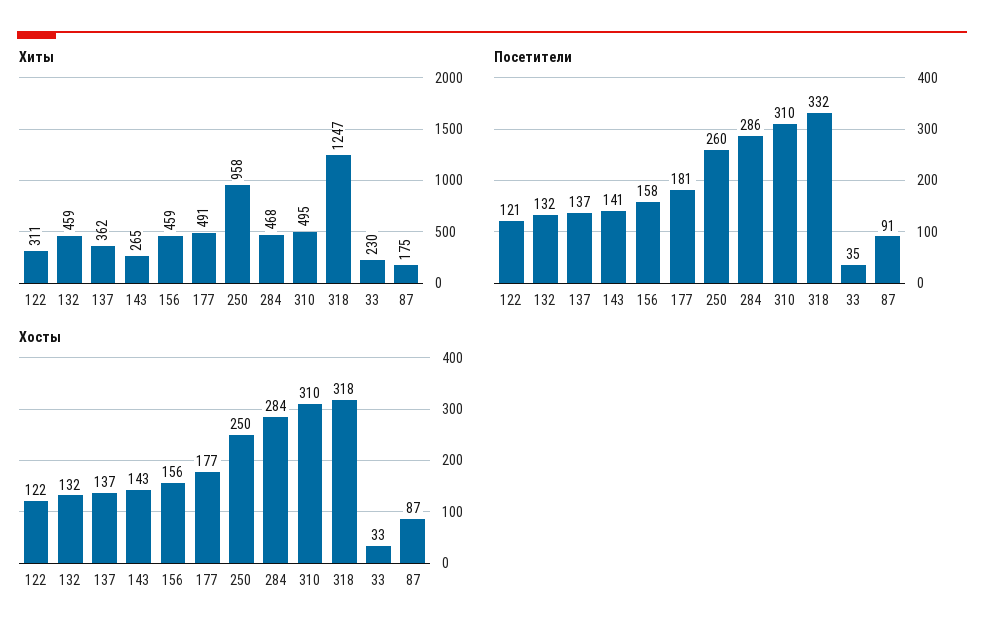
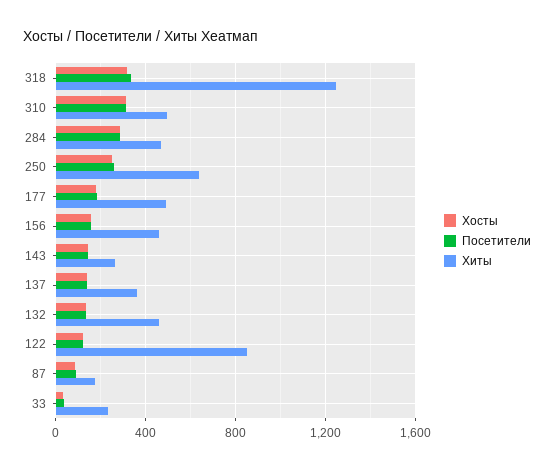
Хиты, 122: 311 -> 850
Хиты, 250: 958 -> 650

